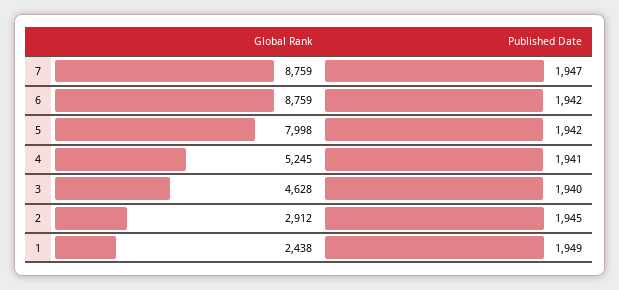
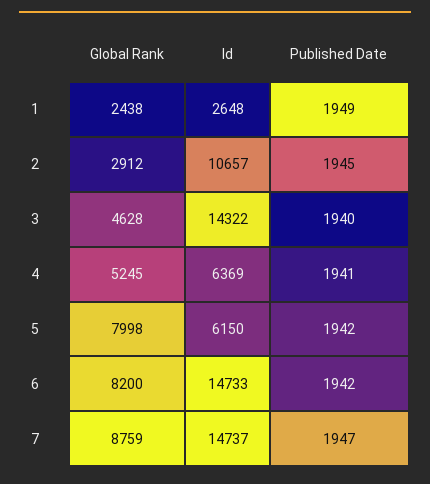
Global Rank, 6: 8759 -> 8200
Id, 1: none -> 2648
Id, 2: none -> 10657
Id, 3: none -> 14322
Id, 4: none -> 6369
Id, 5: none -> 6150
Id, 6: none -> 14733
Id, 7: none -> 14737

